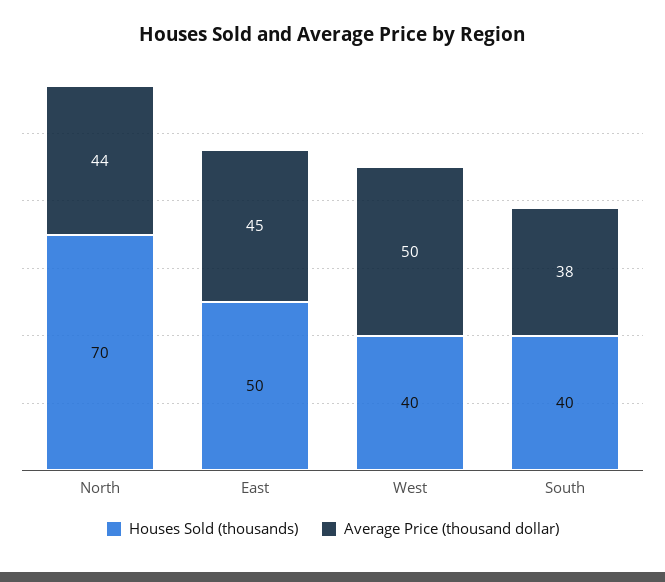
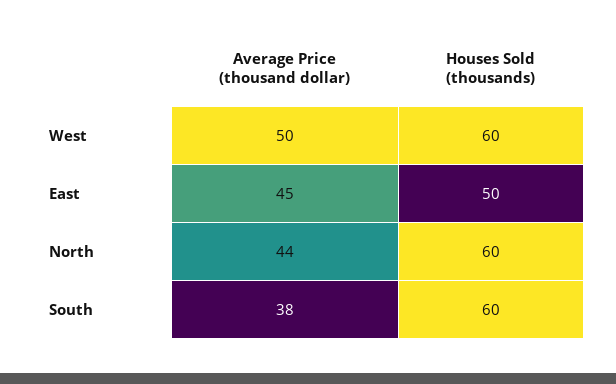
Houses Sold (thousands), North: 70 -> 60
Houses Sold (thousands), West: 40 -> 60
Houses Sold (thousands), South: 40 -> 60

